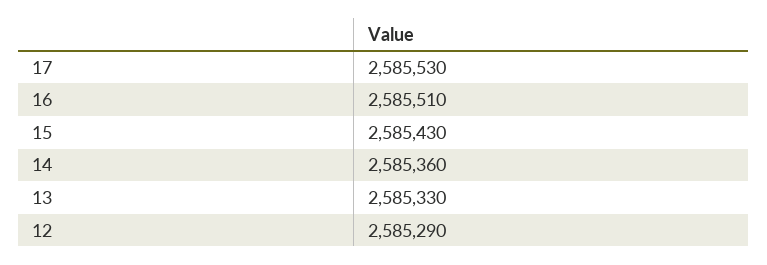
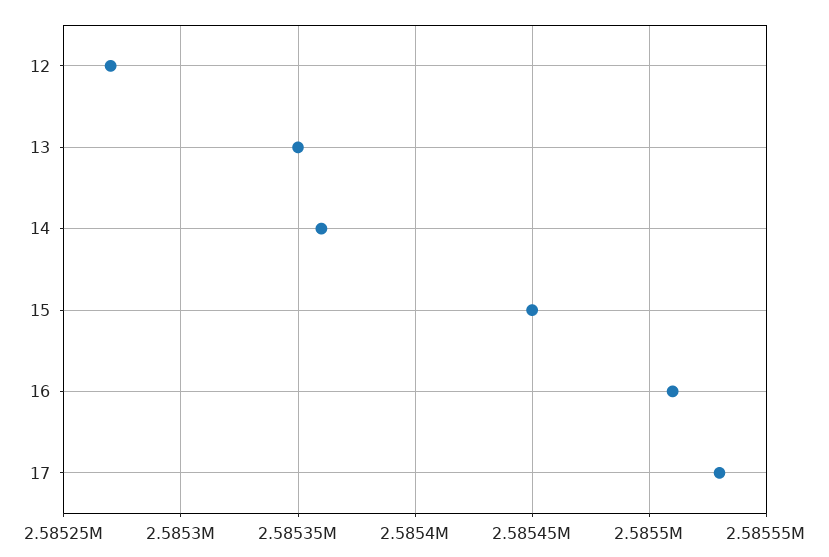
15: 2585430 -> 2585450
13: 2585330 -> 2585350
12: 2585290 -> 2585270

